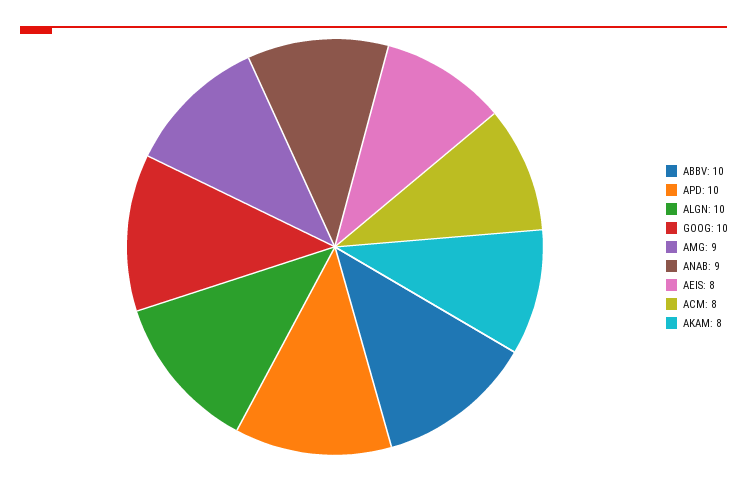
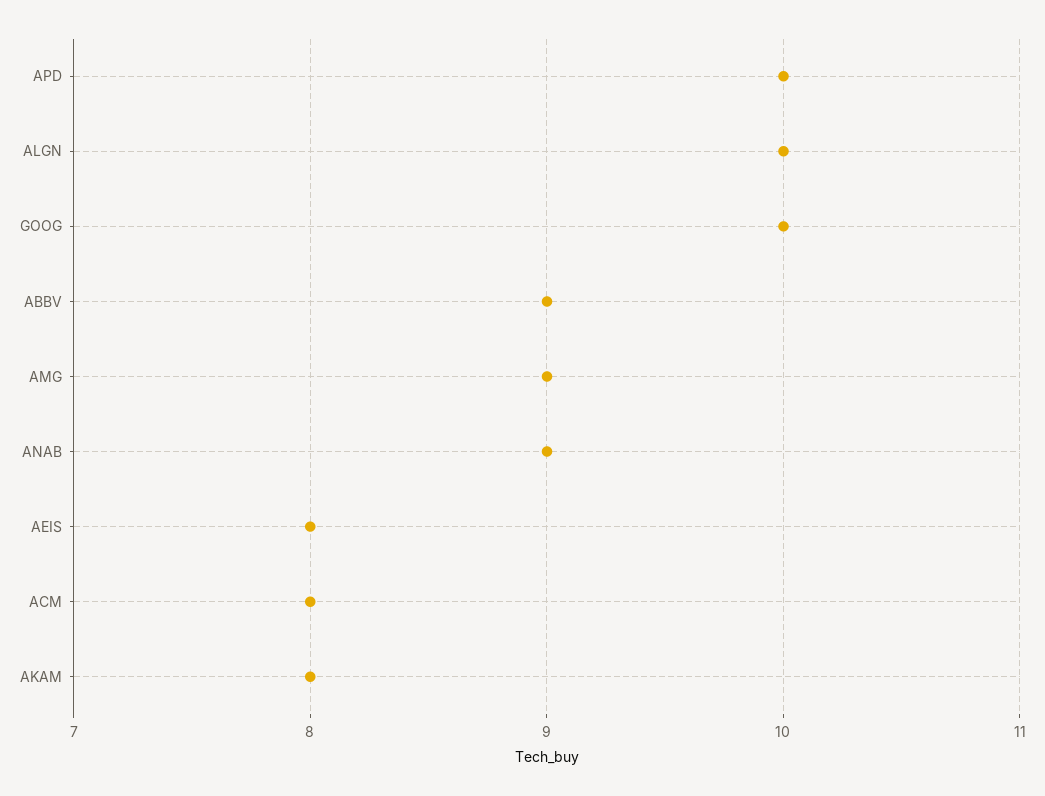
ABBV: 10 -> 9

